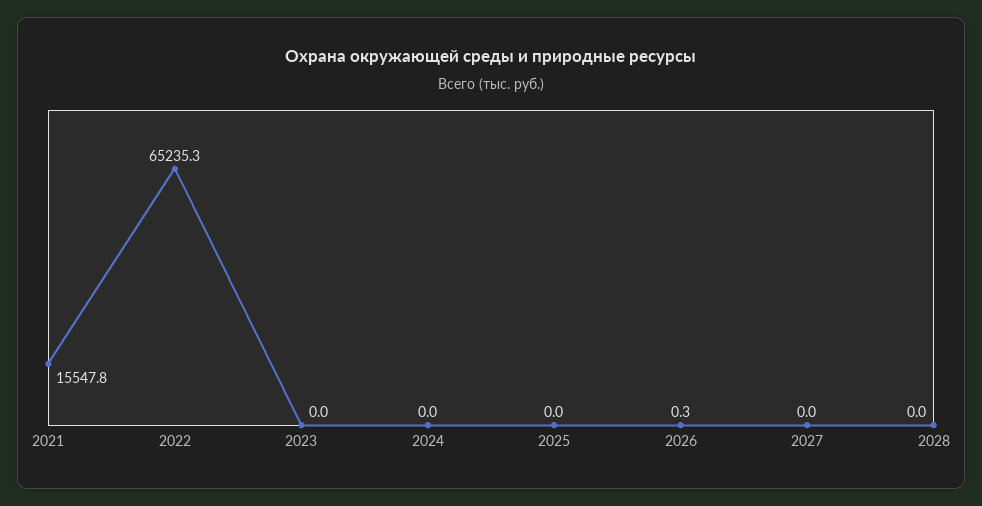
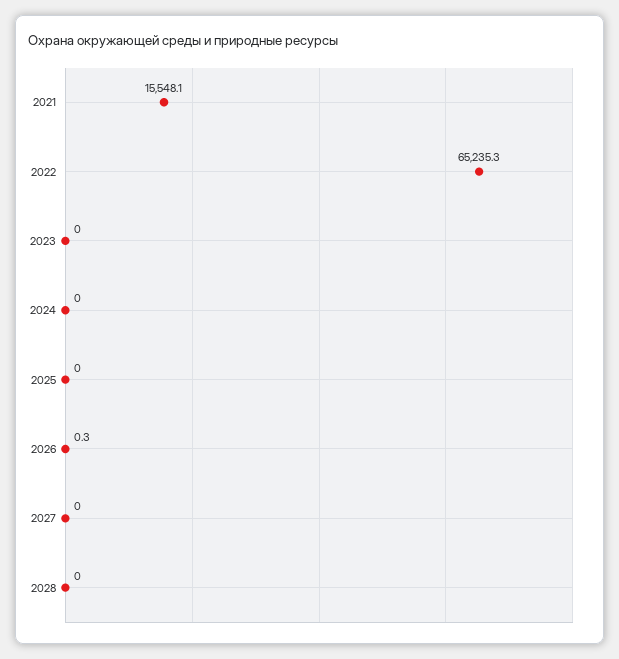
2021: 15547.8 -> 15548.1

